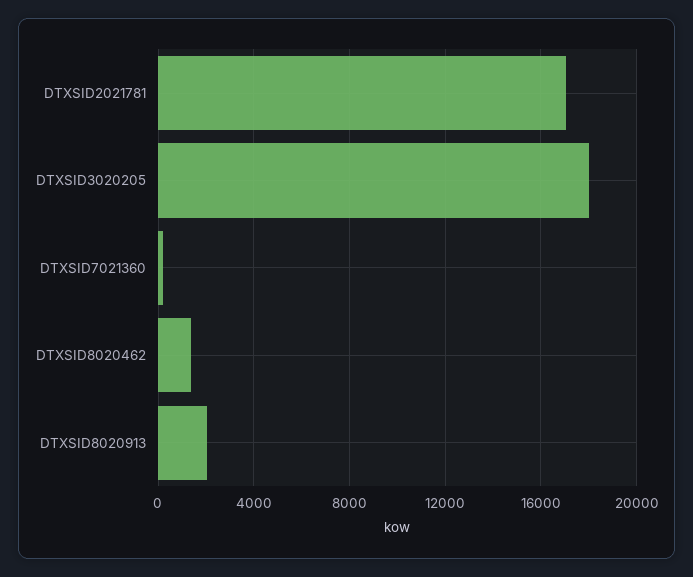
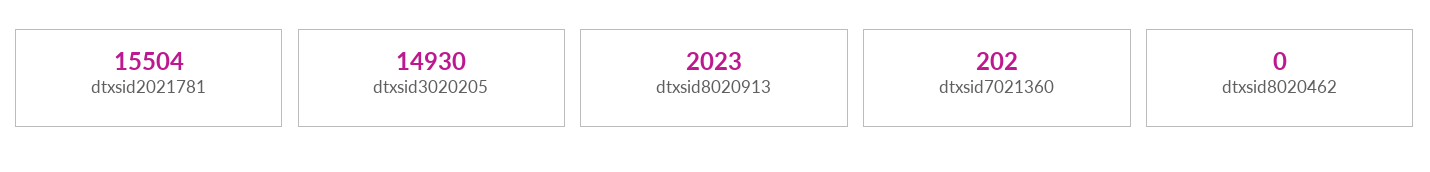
DTXSID2021781: 17000 -> 15504
DTXSID3020205: 18000 -> 14930
DTXSID8020462: 1500 -> 0

